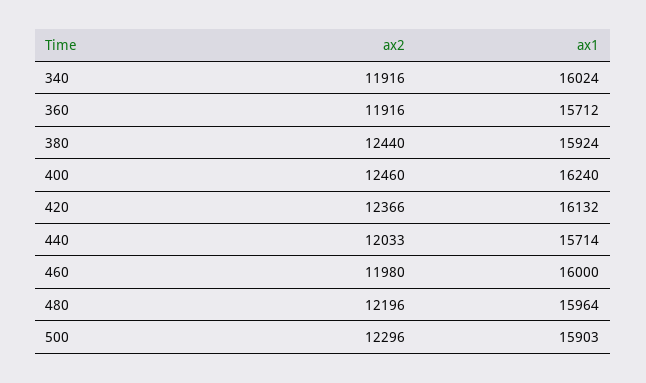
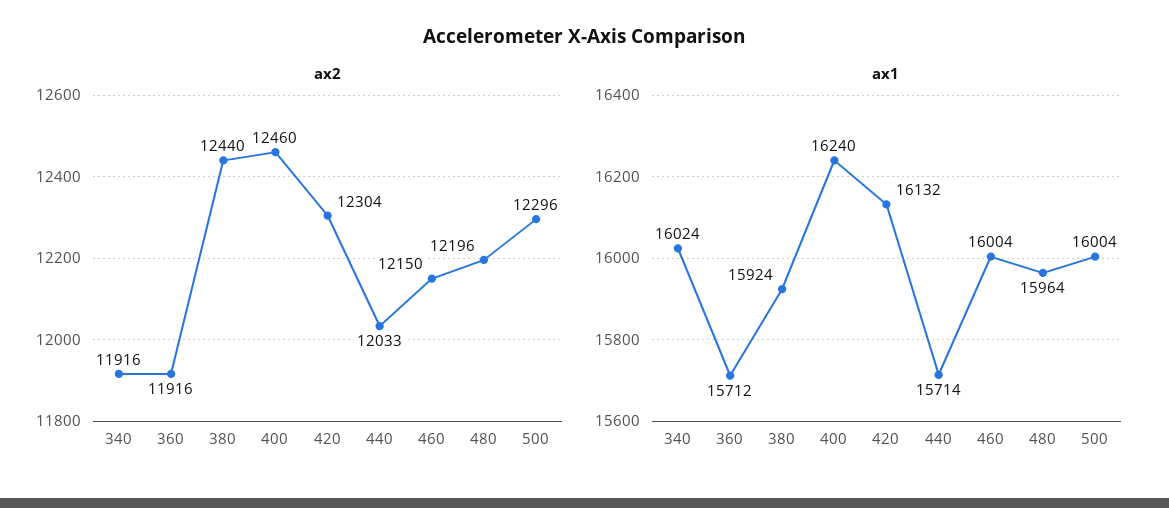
ax2, 420: 12366 -> 12304
ax2, 460: 11980 -> 12150
ax1, 460: 16000 -> 16004
ax1, 500: 15903 -> 16004

